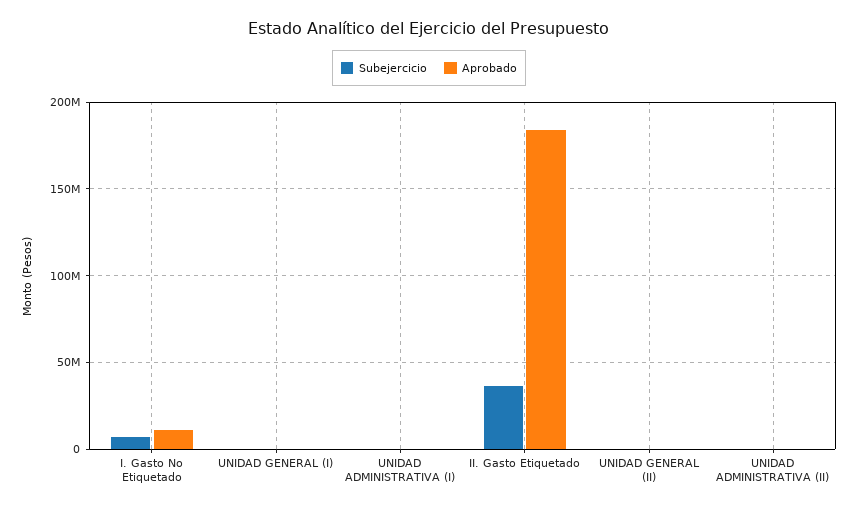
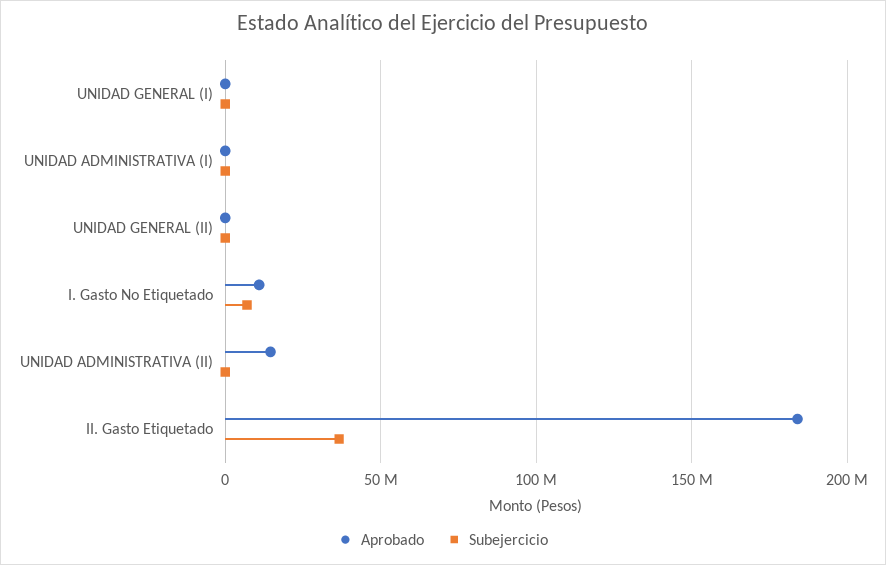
Aprobado, UNIDAD ADMINISTRATIVA (II): 0 -> 15000000

